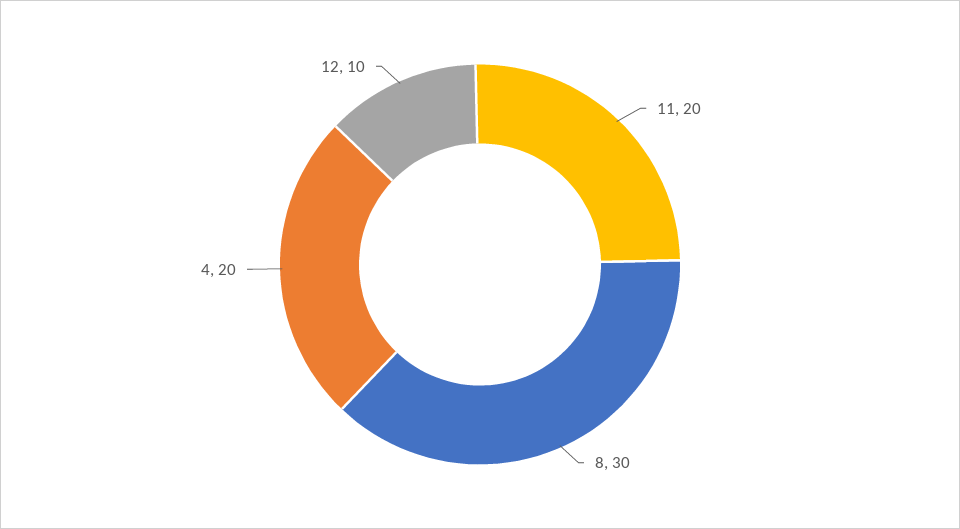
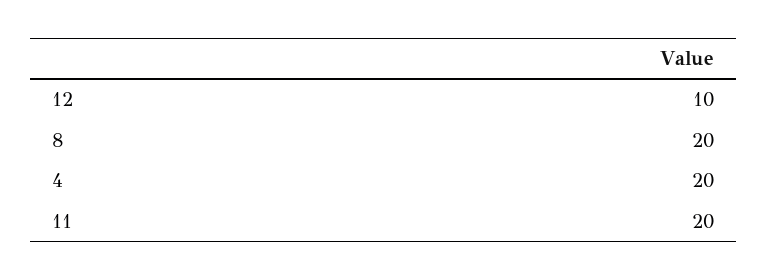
8: 30 -> 20

